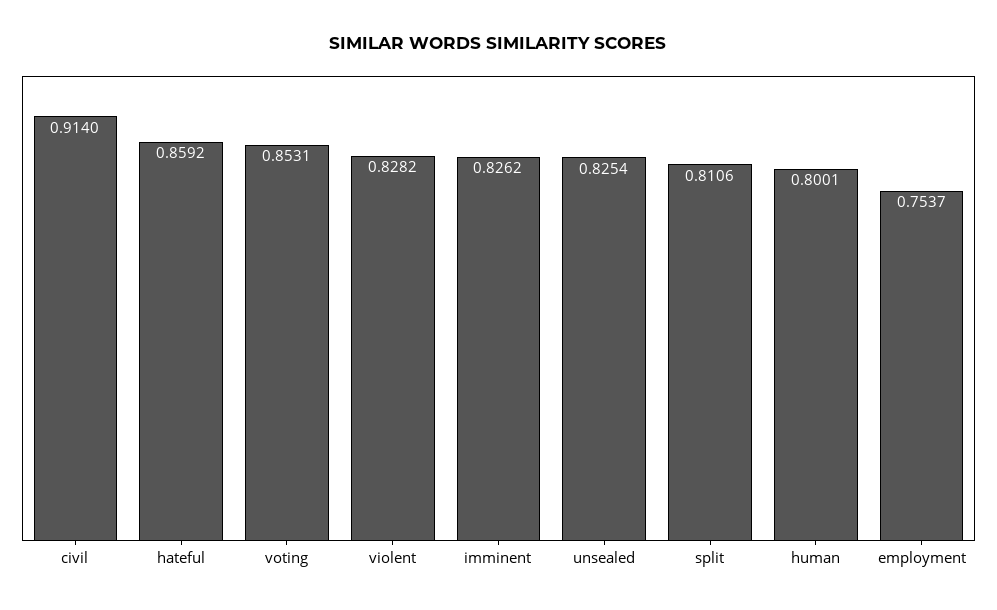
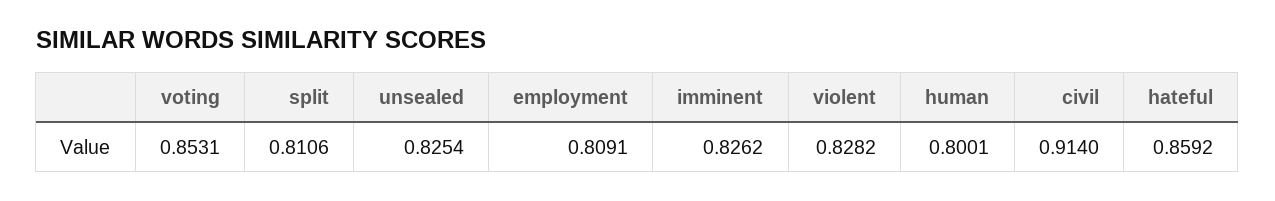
employment: 0.7537 -> 0.8091

